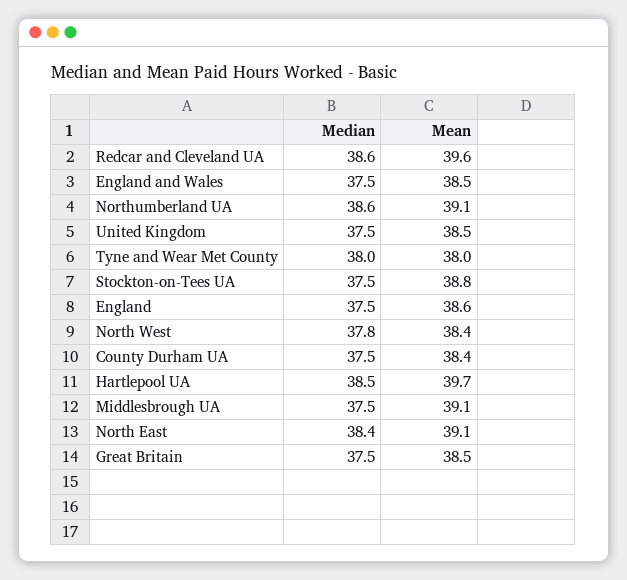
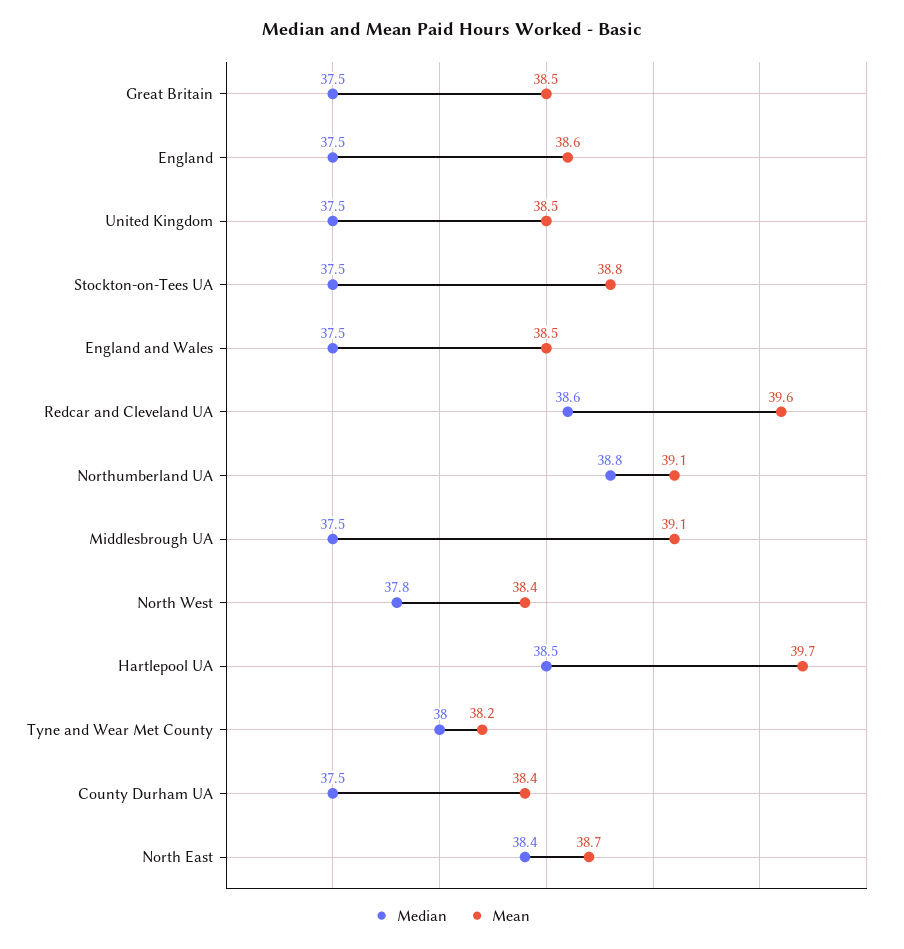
Median, Northumberland UA: 38.6 -> 38.8
Mean, Tyne and Wear Met County: 38 -> 38.2
Mean, North East: 39.1 -> 38.7

